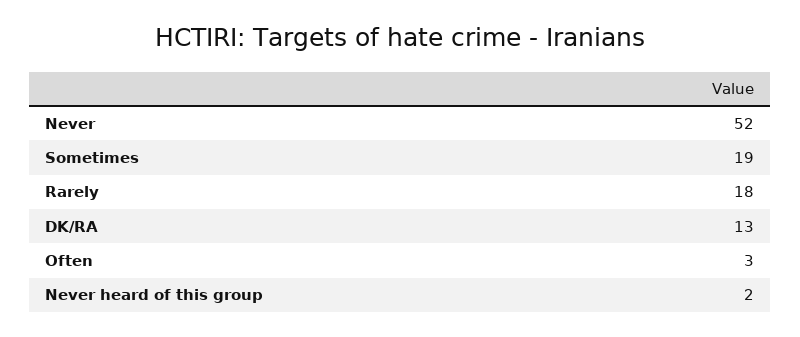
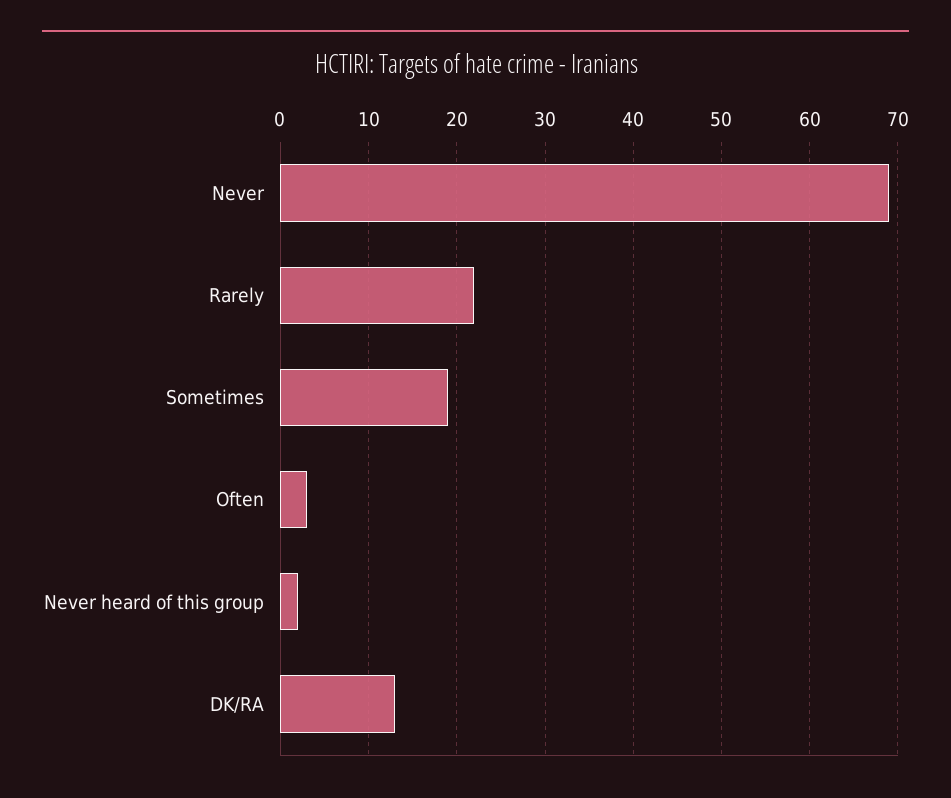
Never: 52 -> 69
Rarely: 18 -> 22

